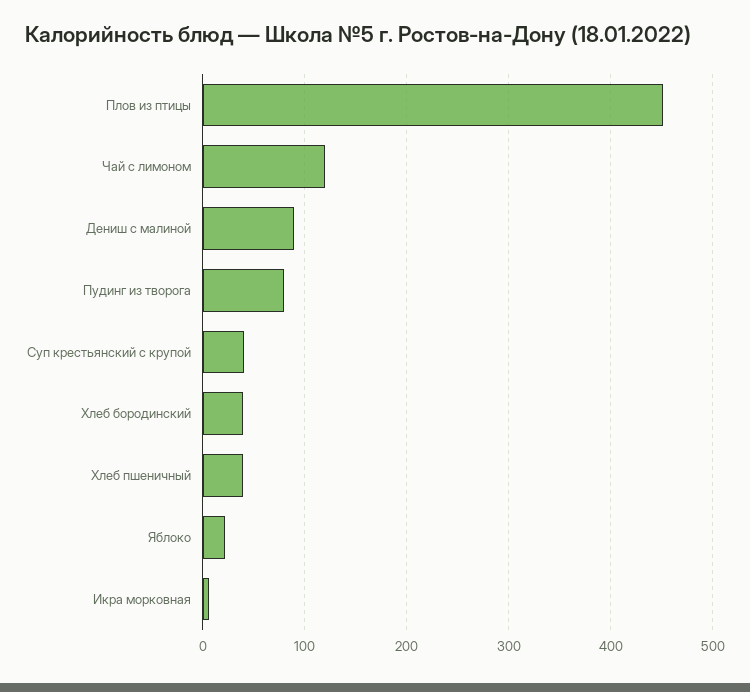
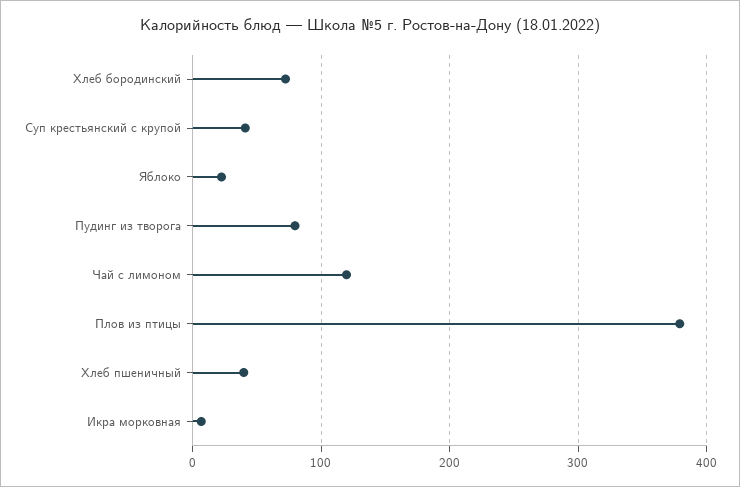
Плов из птицы: 450 -> 380
Дениш с малиной: 90 -> none
Хлеб бородинский: 40 -> 70

